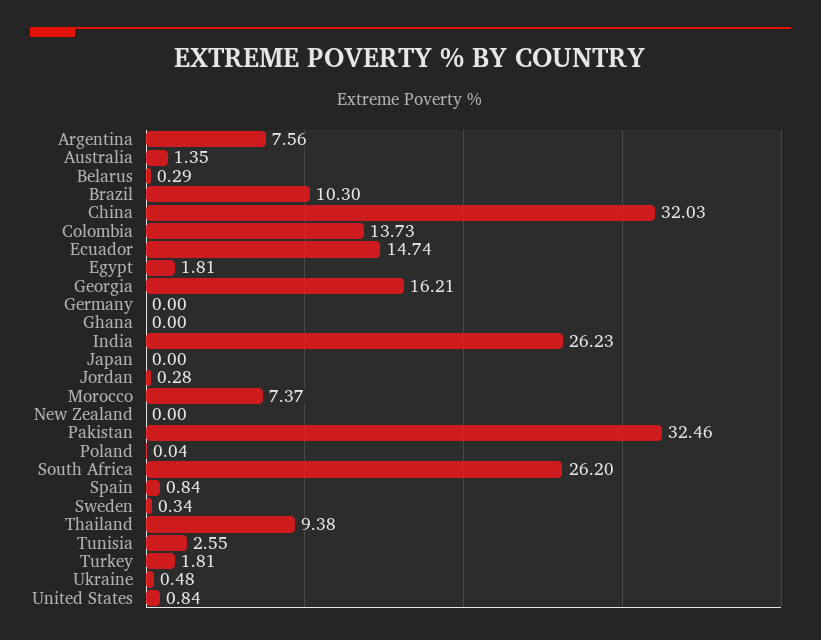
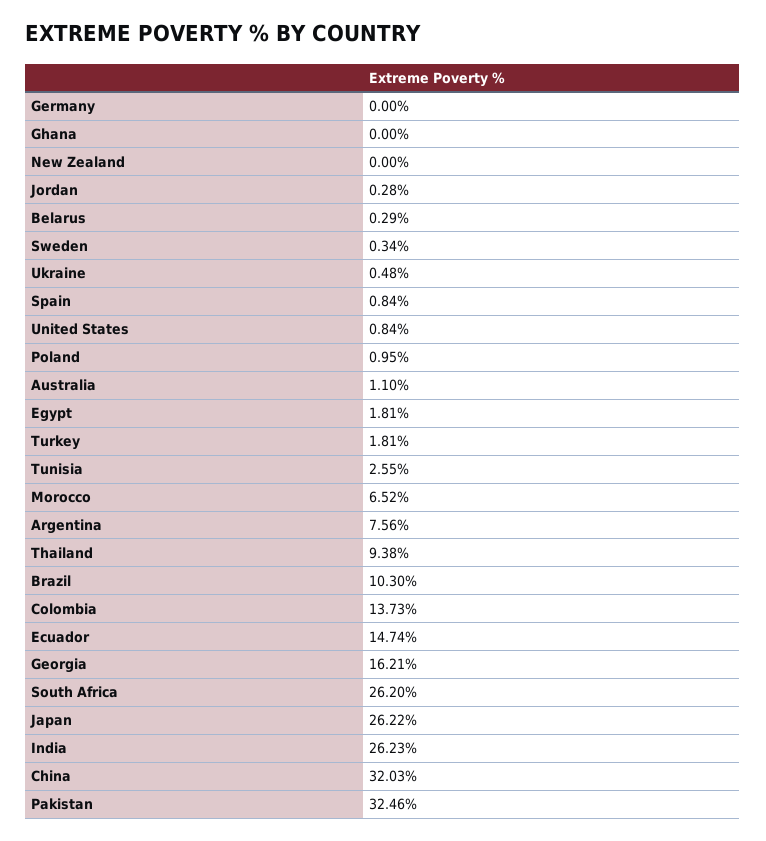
Australia: 1.35 -> 1.1
Japan: 0 -> 26.22
Morocco: 7.37 -> 6.52
Poland: 0.04 -> 0.95

